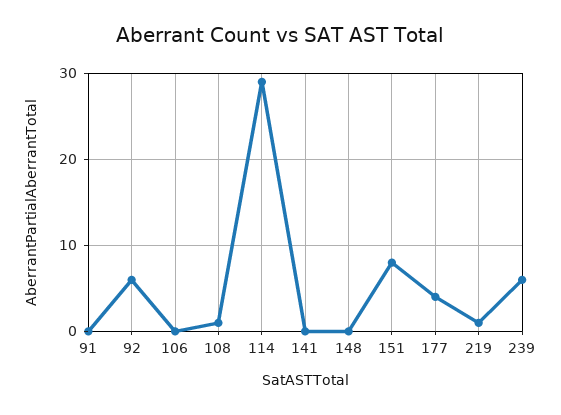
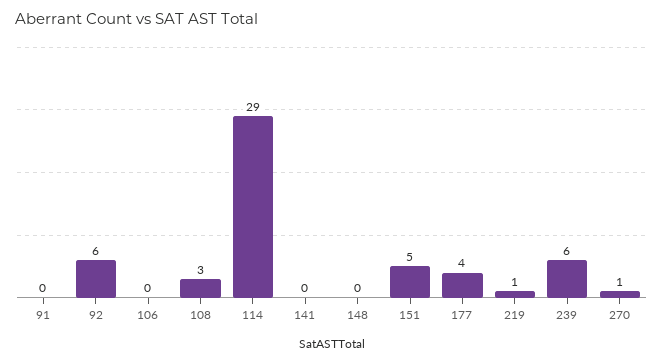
108: 1 -> 3
151: 8 -> 5
270: none -> 1

